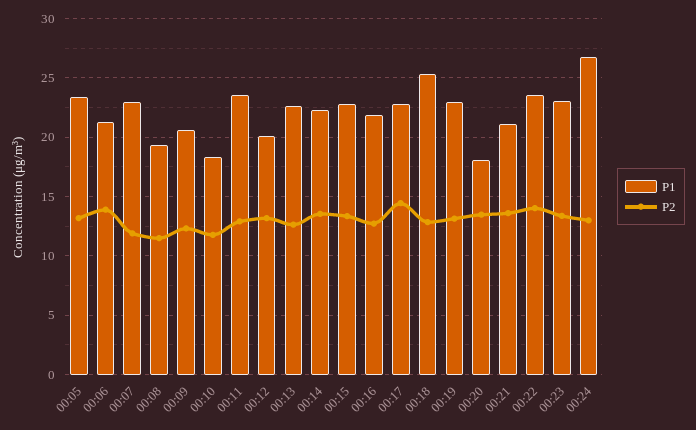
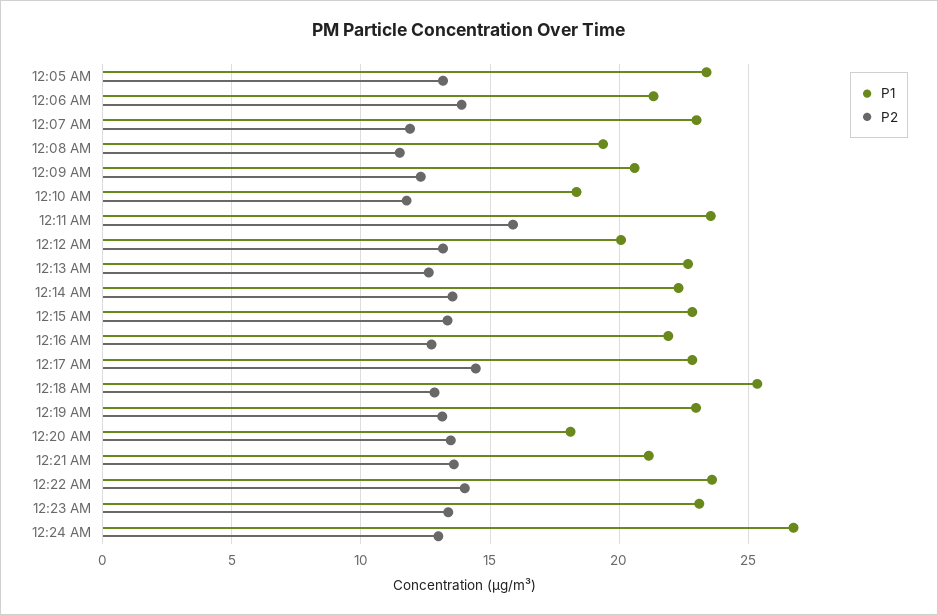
P2, 00:11: 13 -> 16

